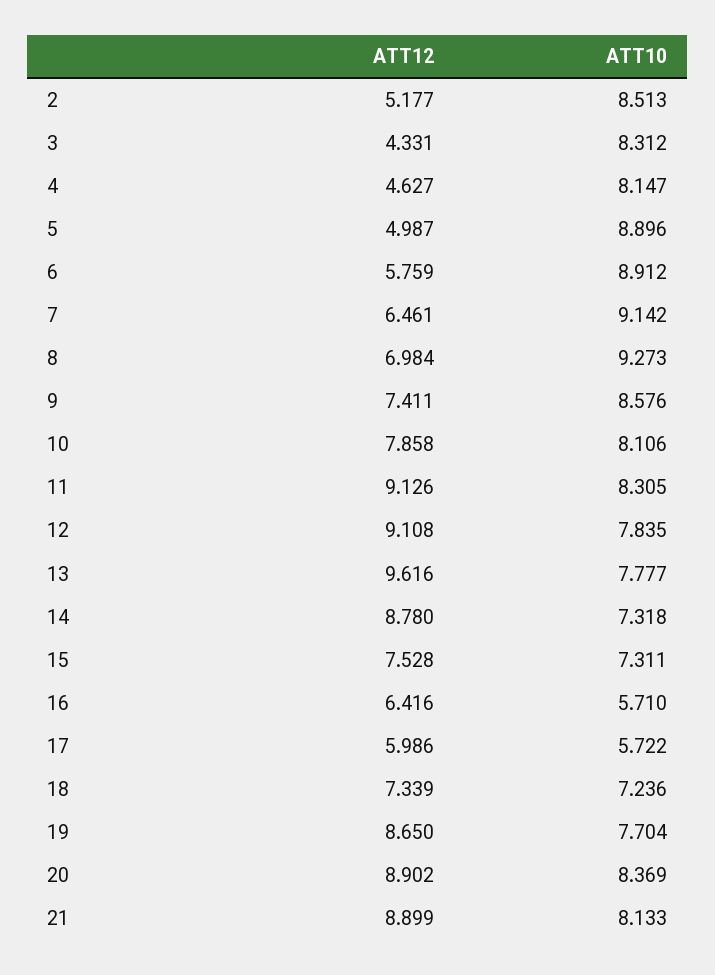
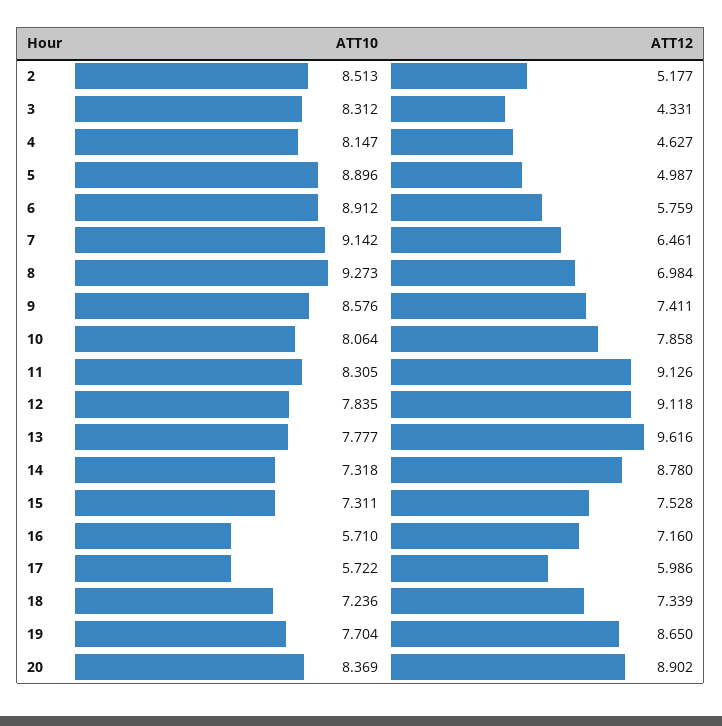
ATT10, 10: 8.106 -> 8.064
ATT12, 12: 9.108 -> 9.118
ATT12, 16: 6.416 -> 7.16
ATT12, 21: 8.899 -> none
ATT10, 21: 8.133 -> none

